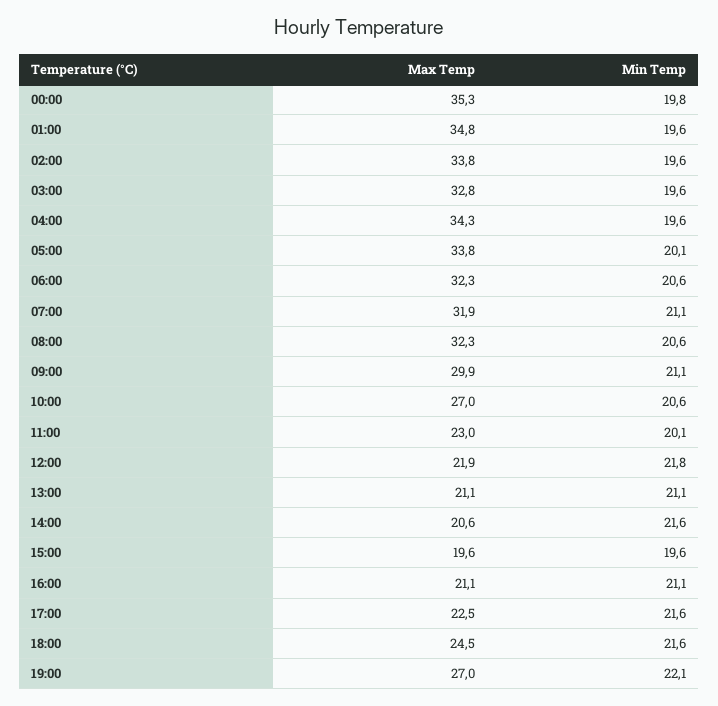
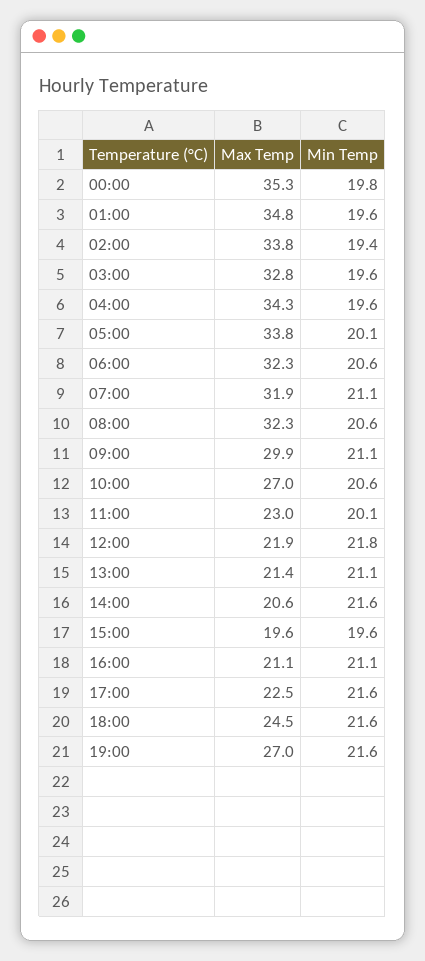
Min Temp, 02:00: 19.6 -> 19.4
Max Temp, 13:00: 21.1 -> 21.4
Min Temp, 19:00: 22.1 -> 21.6

